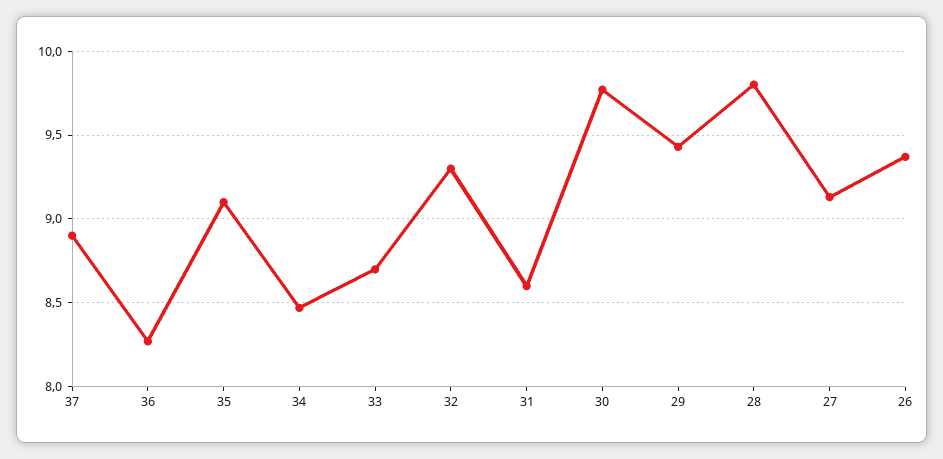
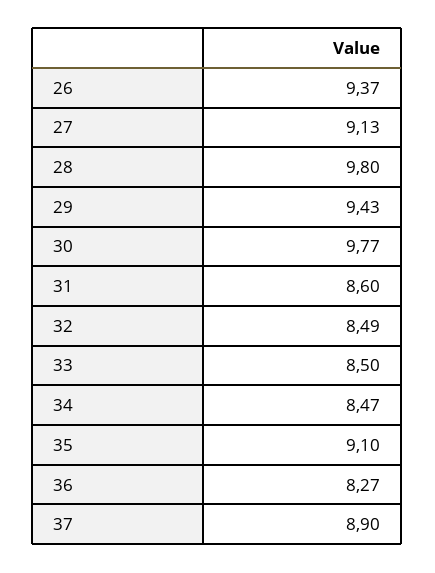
33: 8.7 -> 8.5
32: 9.3 -> 8.49

